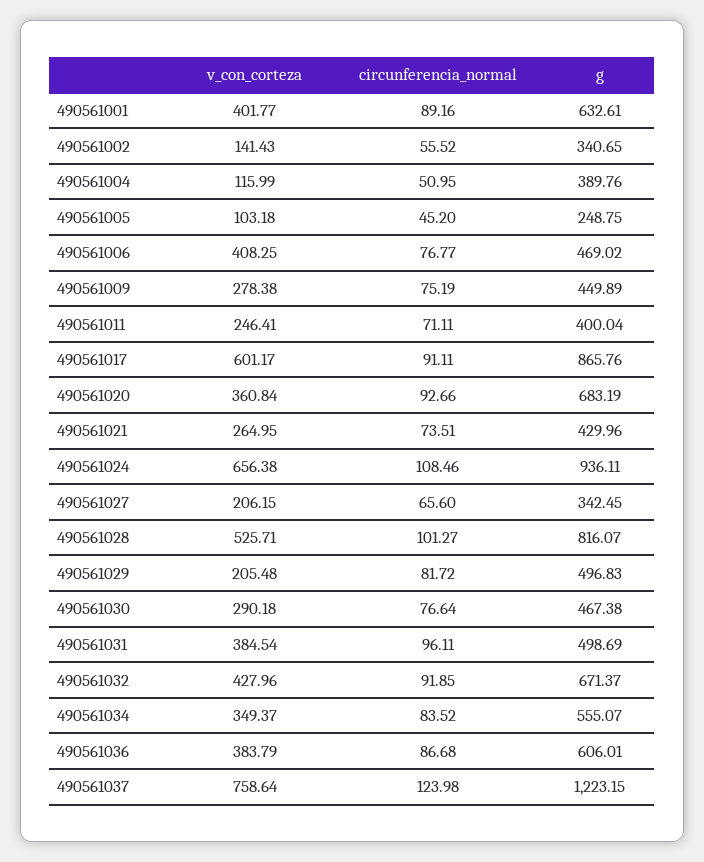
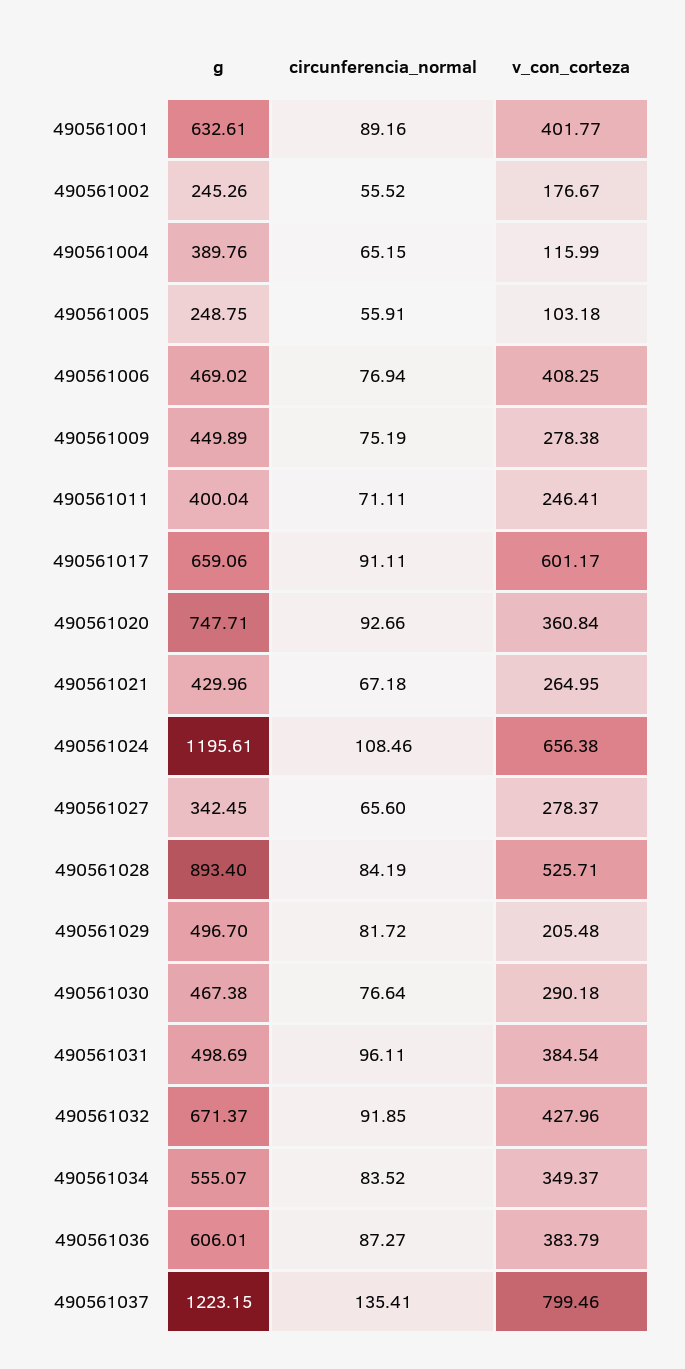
v_con_corteza, 490561002: 141.43 -> 176.67
g, 490561002: 340.65 -> 245.26
circunferencia_normal, 490561004: 50.95 -> 65.15
circunferencia_normal, 490561005: 45.2 -> 55.91
circunferencia_normal, 490561006: 76.77 -> 76.94
g, 490561017: 865.76 -> 659.06
g, 490561020: 683.19 -> 747.71
circunferencia_normal, 490561021: 73.51 -> 67.18
g, 490561024: 936.11 -> 1195.61
v_con_corteza, 490561027: 206.15 -> 278.37
circunferencia_normal, 490561028: 101.27 -> 84.19
g, 490561028: 816.07 -> 893.4
g, 490561029: 496.83 -> 496.7
circunferencia_normal, 490561036: 86.68 -> 87.27
v_con_corteza, 490561037: 758.64 -> 799.46
circunferencia_normal, 490561037: 123.98 -> 135.41

